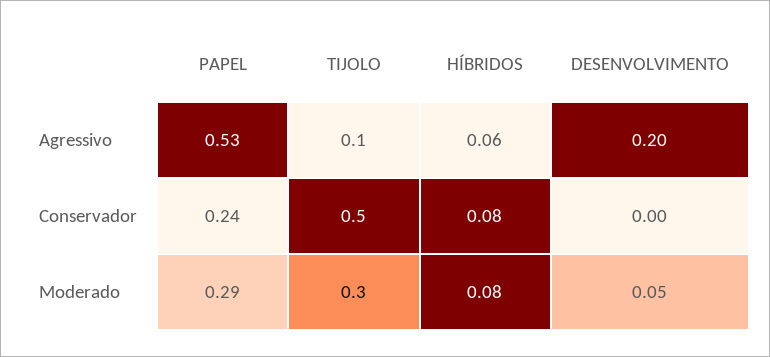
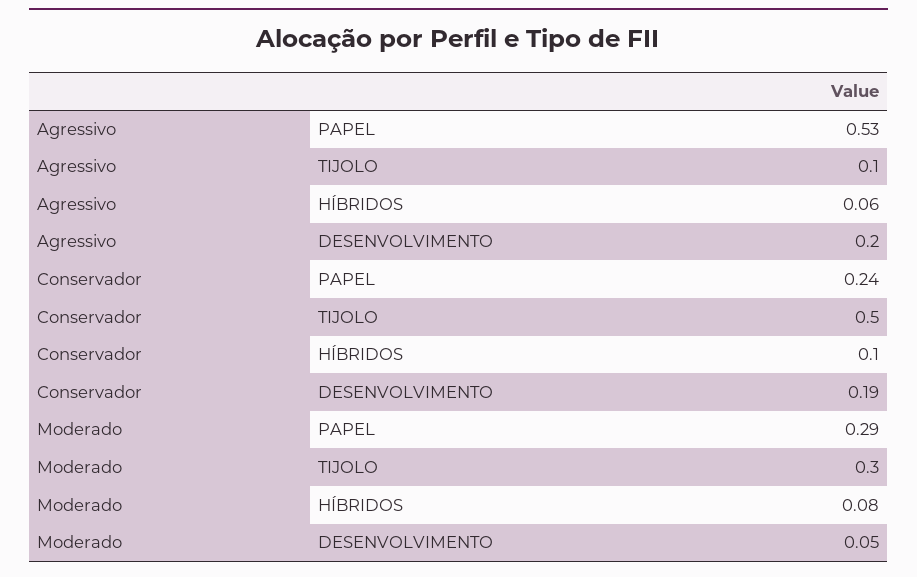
HÍBRIDOS, Conservador: 0.08 -> 0.1
DESENVOLVIMENTO, Conservador: 0 -> 0.19

